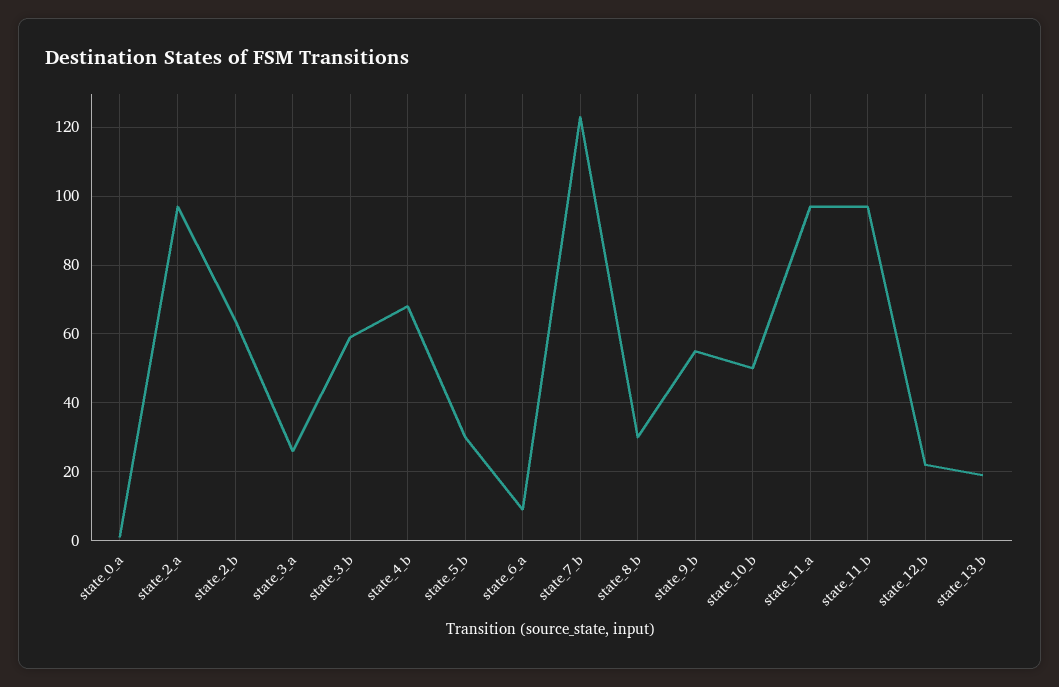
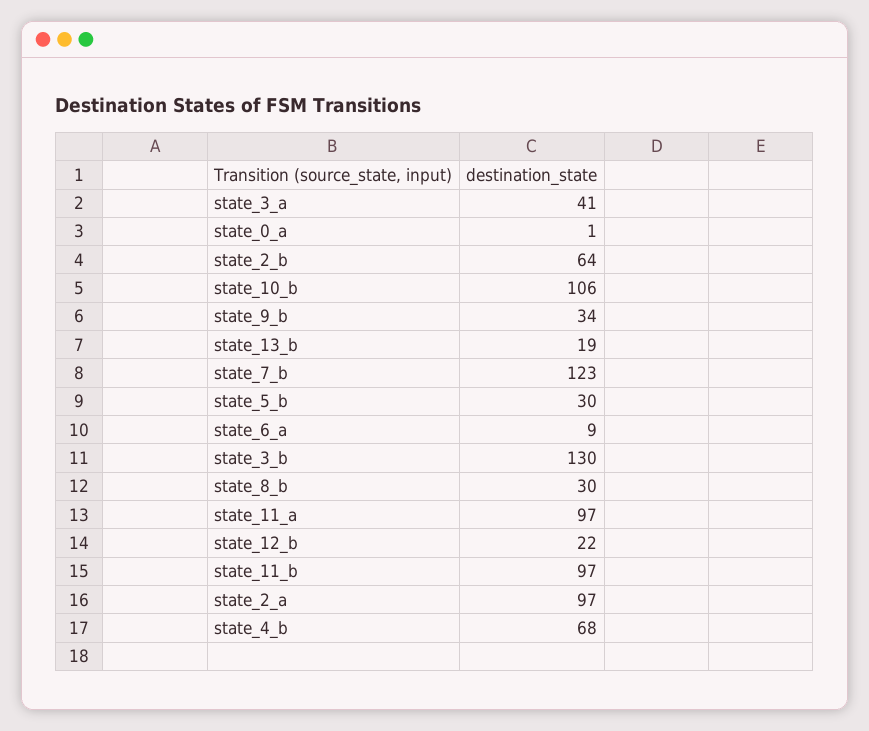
state_3_a: 25 -> 41
state_3_b: 60 -> 130
state_9_b: 55 -> 34
state_10_b: 50 -> 106

